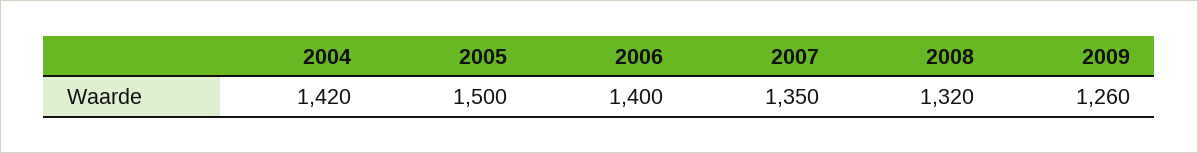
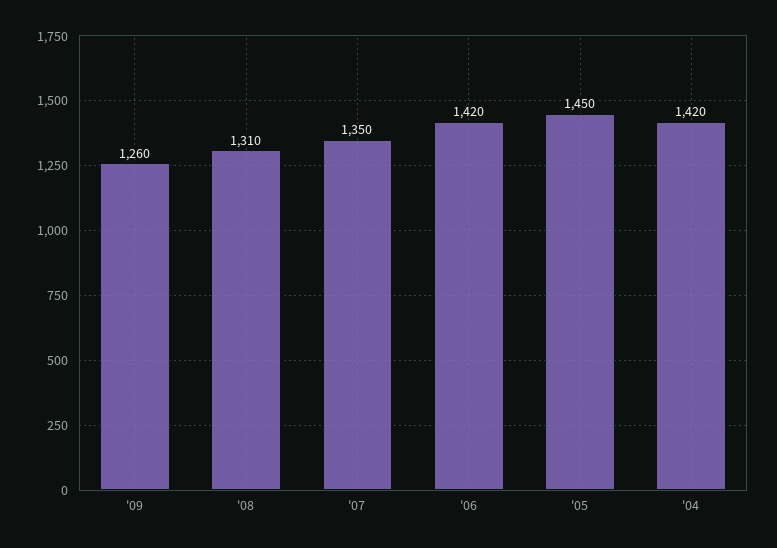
2005: 1500 -> 1450
2006: 1400 -> 1420
2008: 1320 -> 1310

